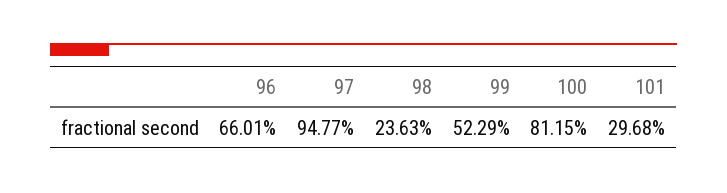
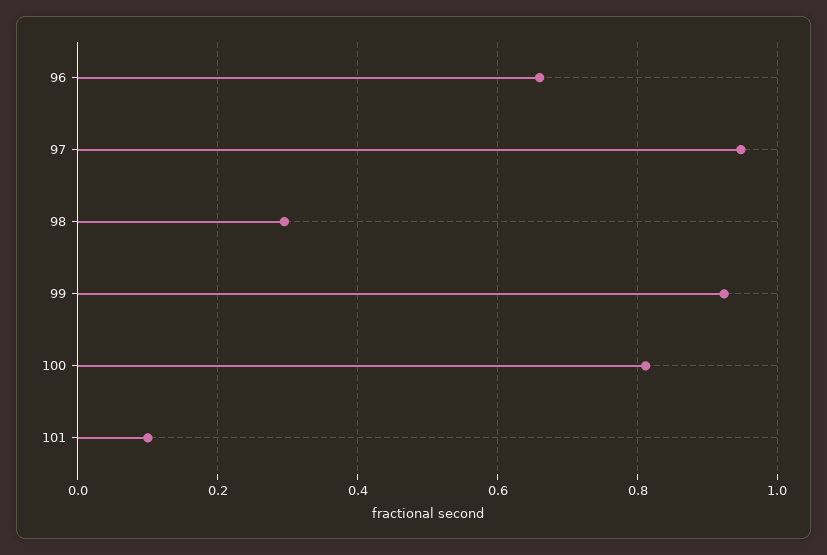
98: 0.2363 -> 0.3
99: 0.5229 -> 0.92
101: 0.2968 -> 0.1

